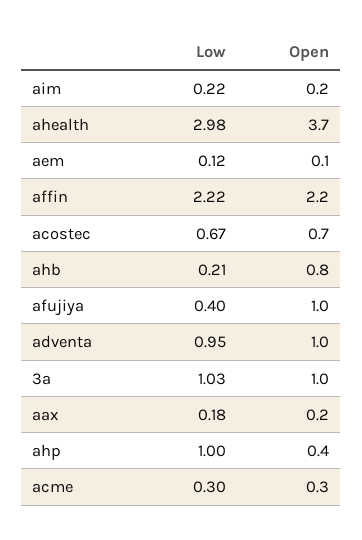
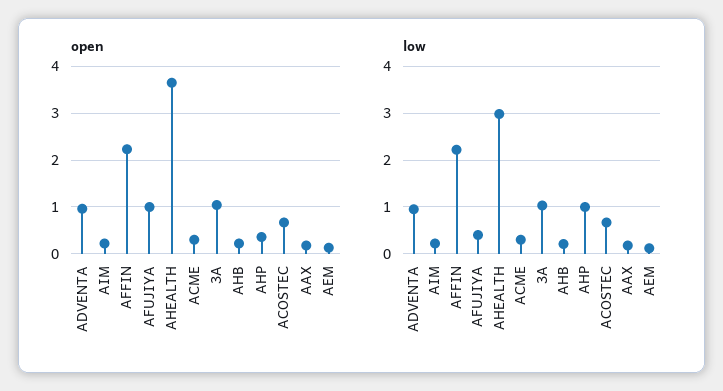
Open, ahb: 0.8 -> 0.2

